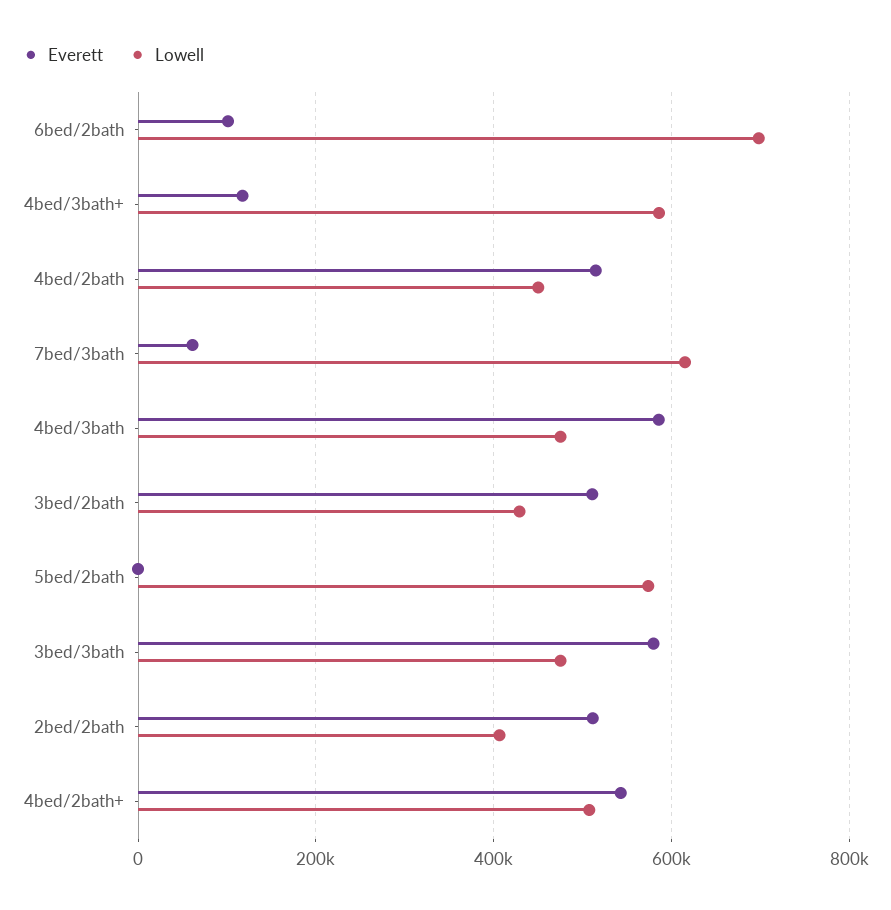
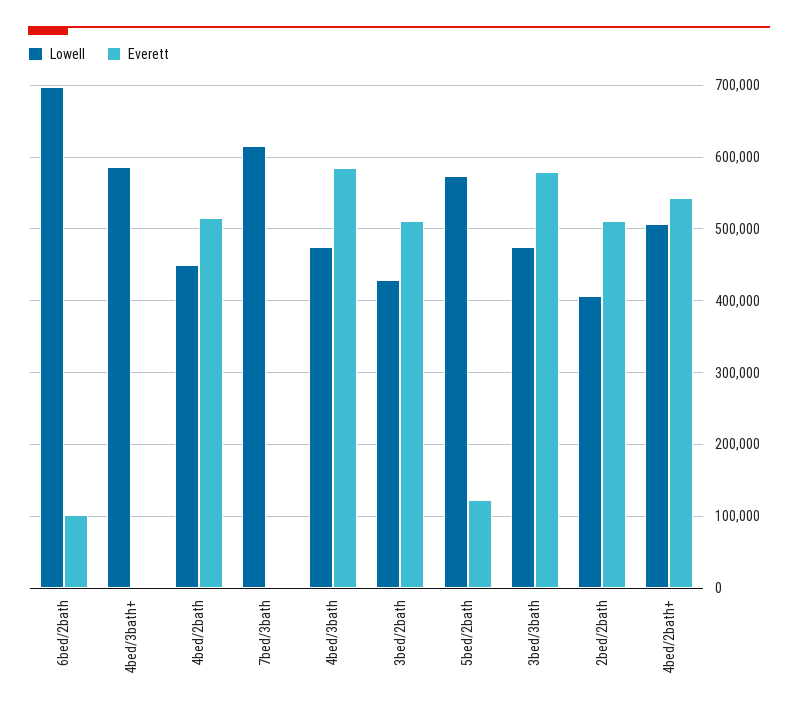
Everett, 4bed/3bath+: 120000 -> 0
Everett, 7bed/3bath: 60000 -> 0
Everett, 5bed/2bath: 0 -> 120000

